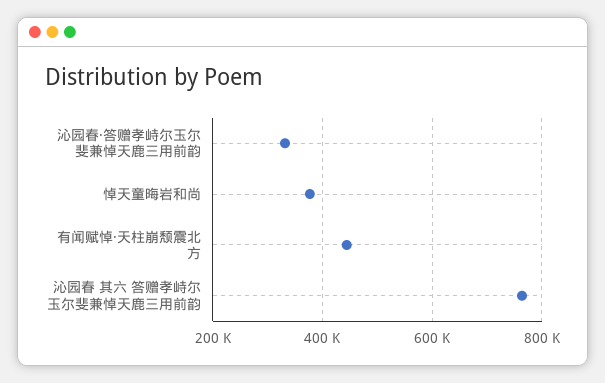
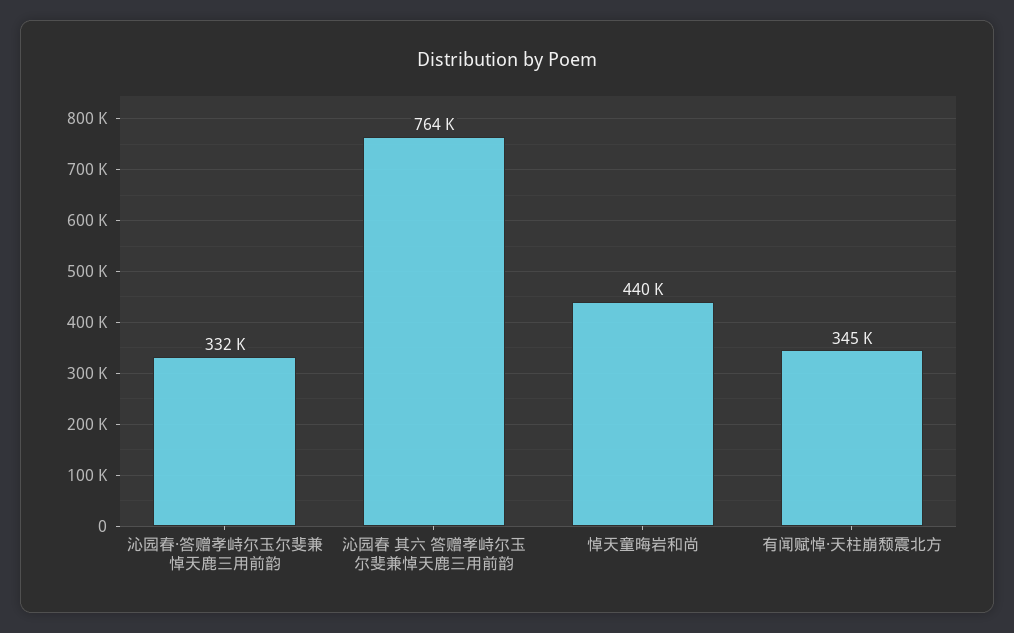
悼天童晦岩和尚: 380000 -> 440000
有闻赋悼·天柱崩颓震北方: 440000 -> 345000

